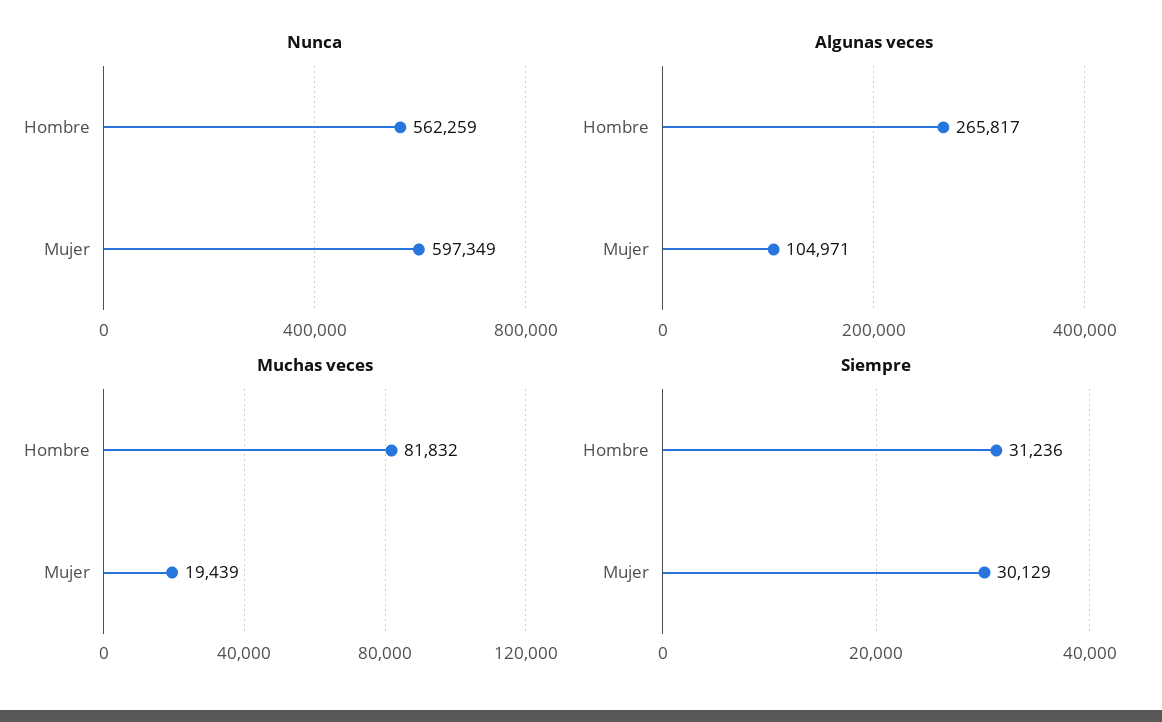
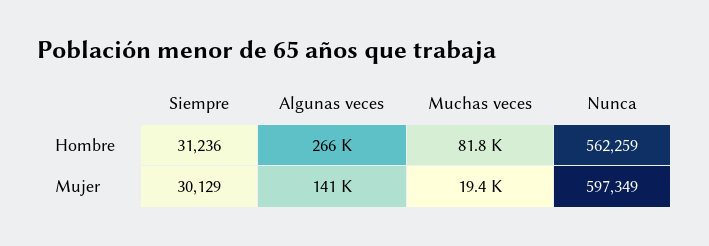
Algunas veces, Mujer: 104971 -> 141000

